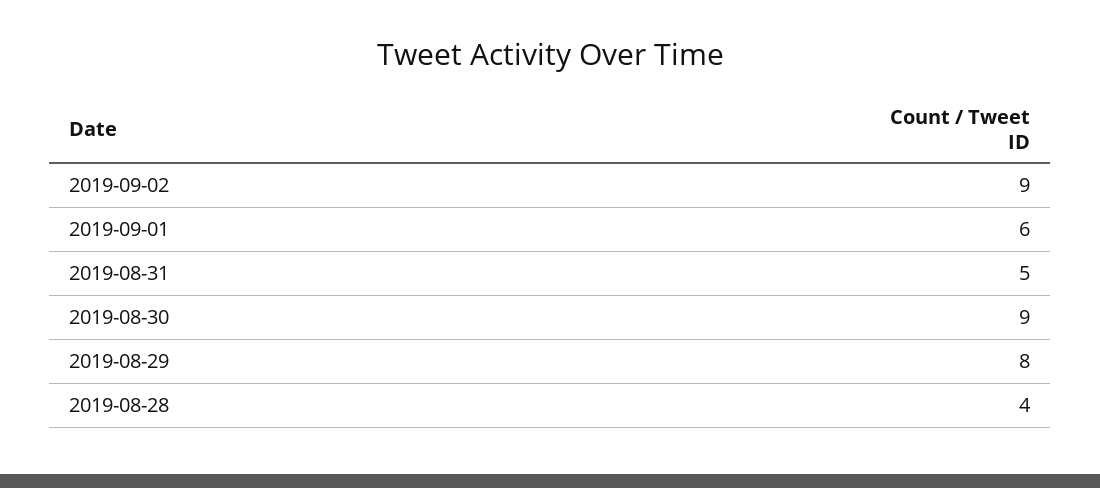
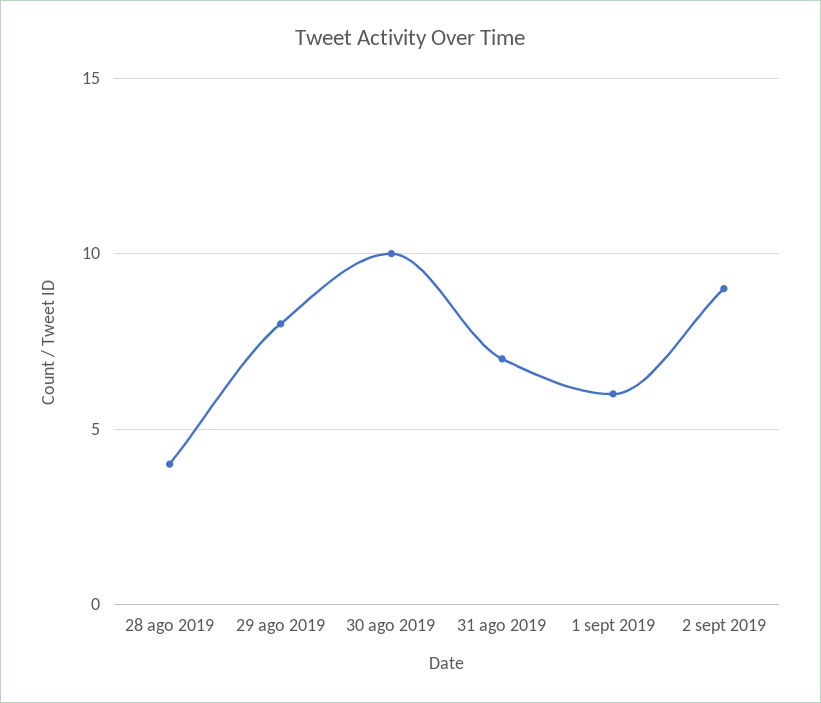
2019-08-31: 5 -> 7
2019-08-30: 9 -> 10

